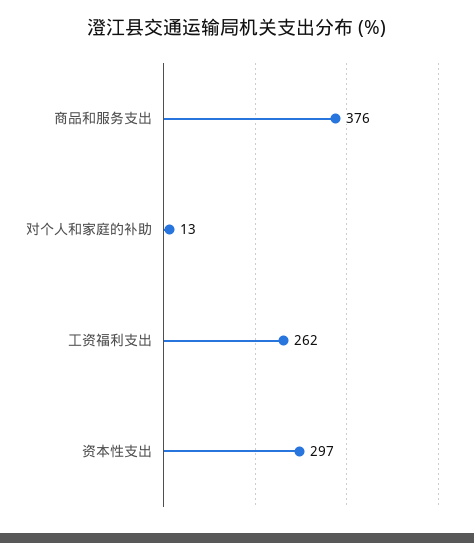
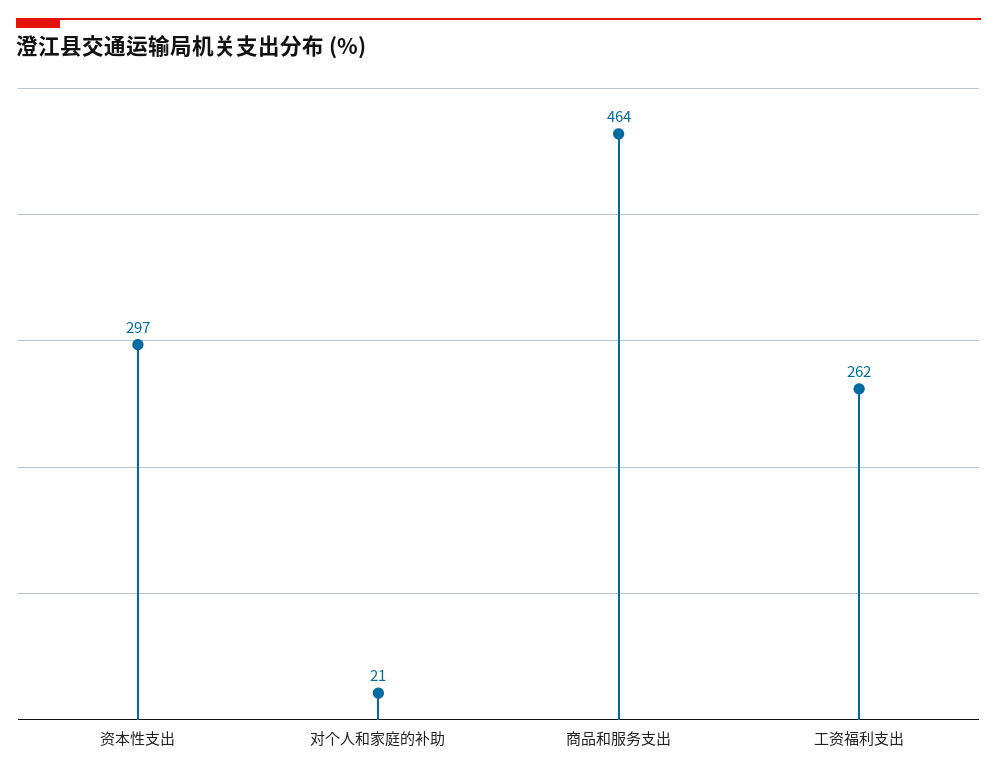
商品和服务支出: 376 -> 464
对个人和家庭的补助: 13 -> 21

